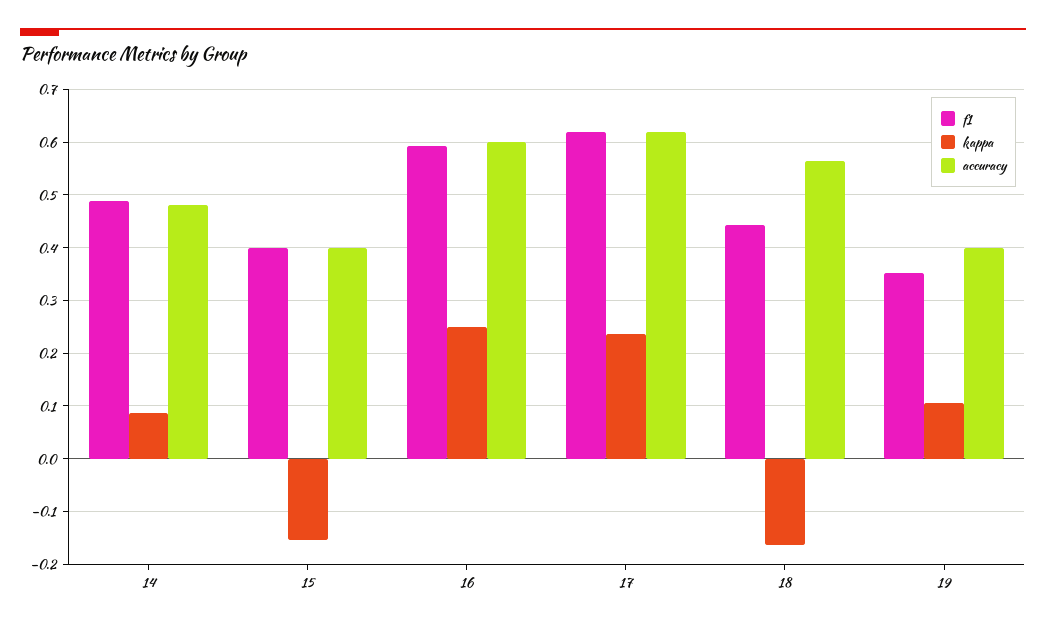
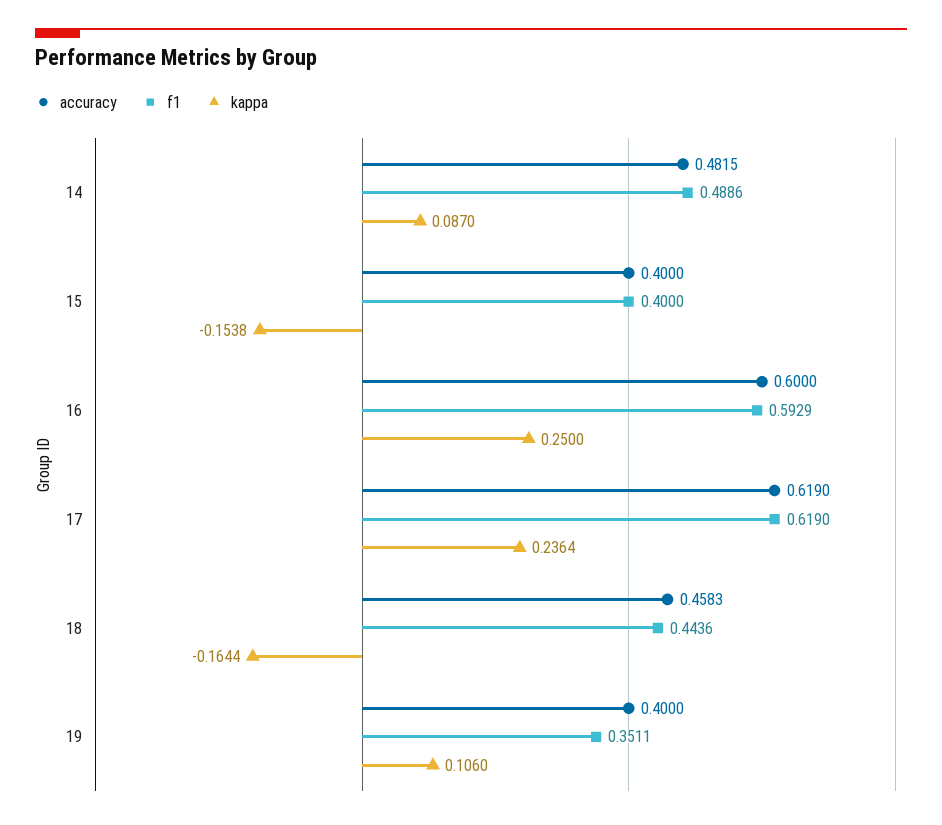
accuracy, 18: 0.56 -> 0.4583

